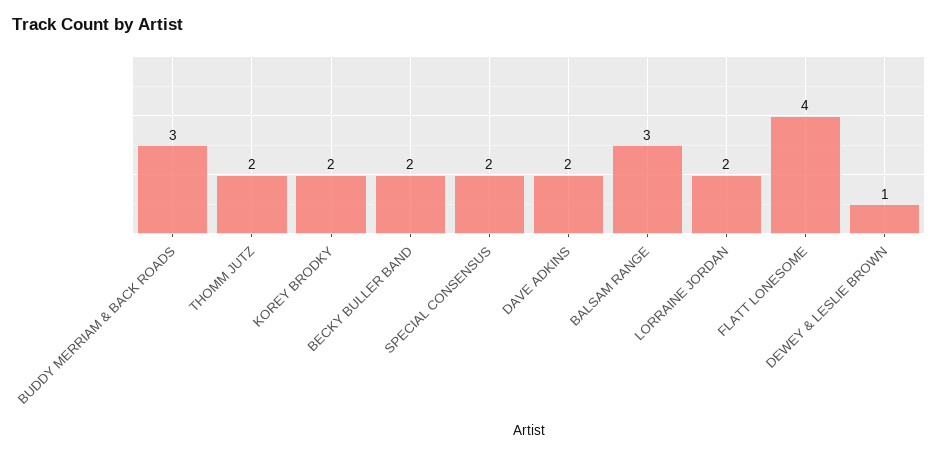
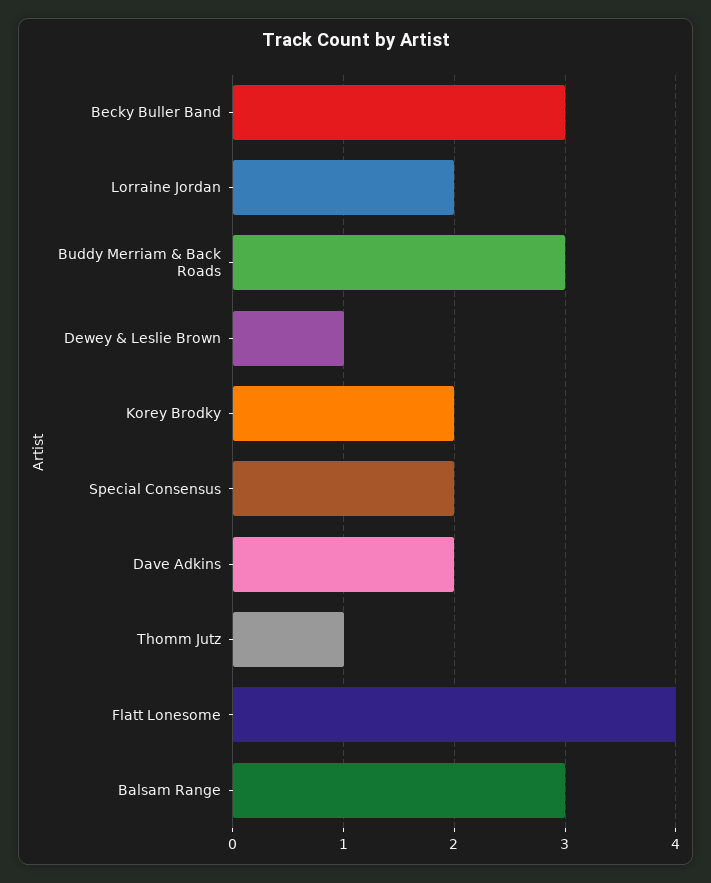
THOMM JUTZ: 2 -> 1
BECKY BULLER BAND: 2 -> 3

